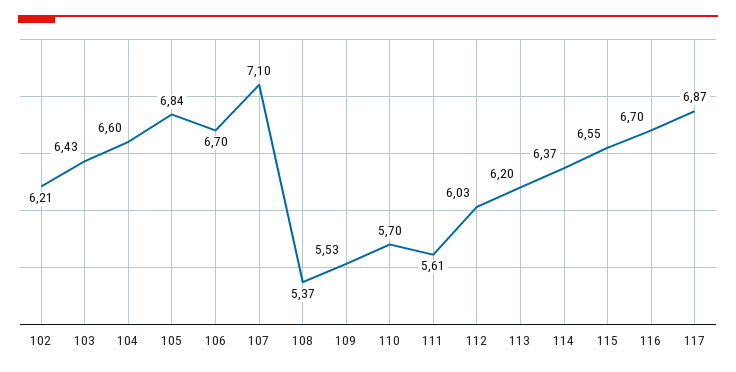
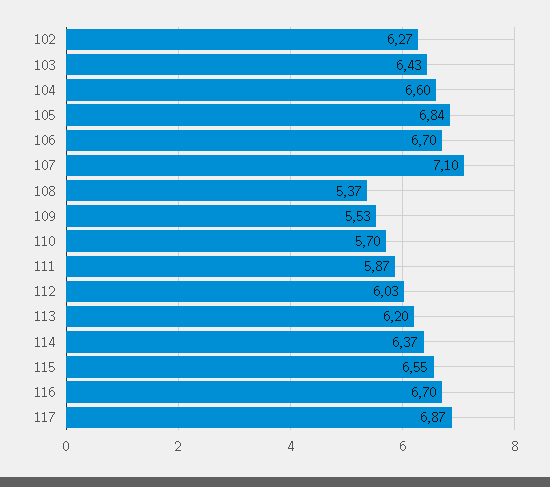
102: 6.21 -> 6.27
111: 5.61 -> 5.87

